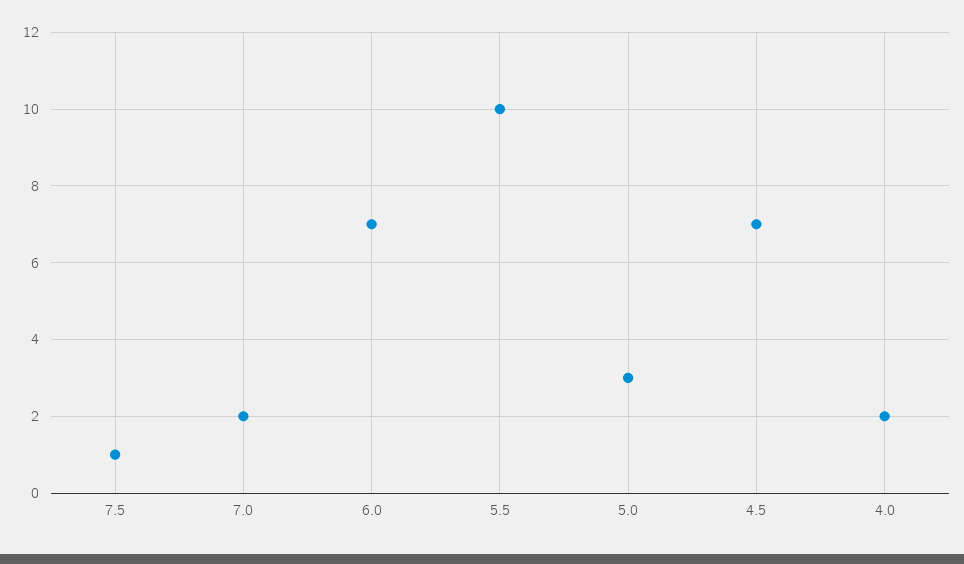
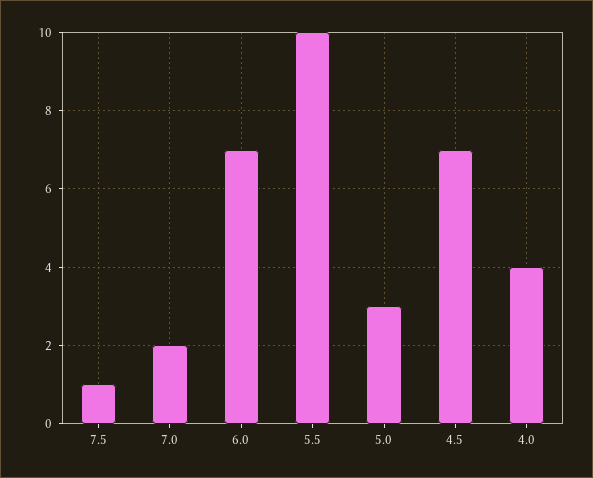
4.0: 2 -> 4

